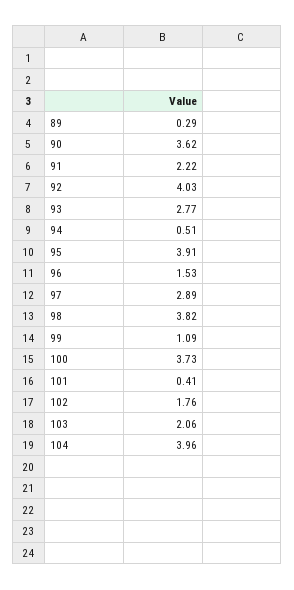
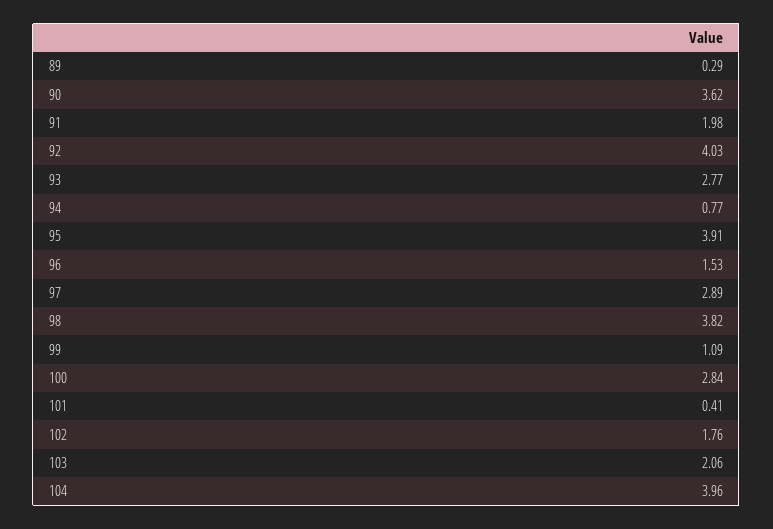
91: 2.22 -> 1.98
94: 0.51 -> 0.77
100: 3.73 -> 2.84

